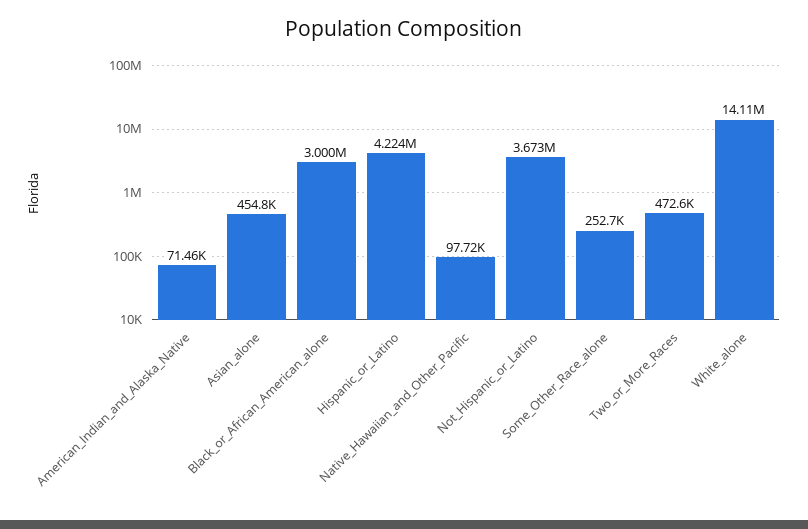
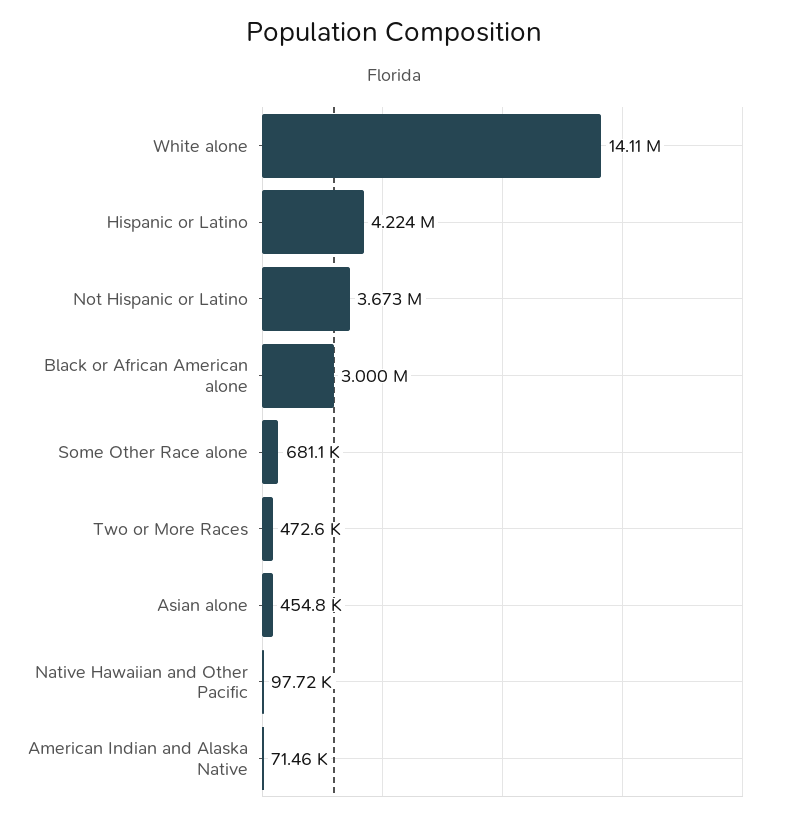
Some_Other_Race_alone: 252700 -> 681100

